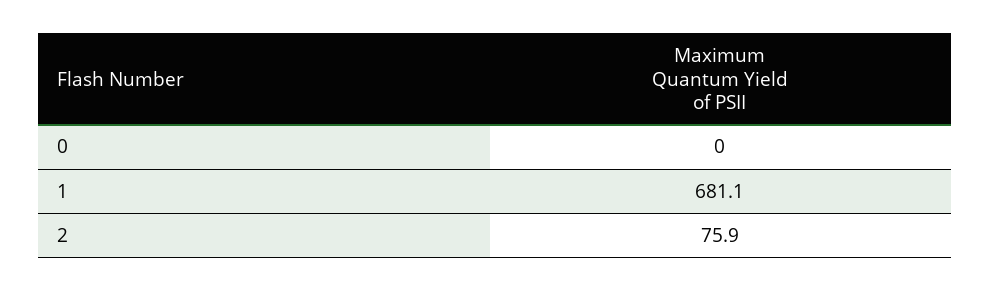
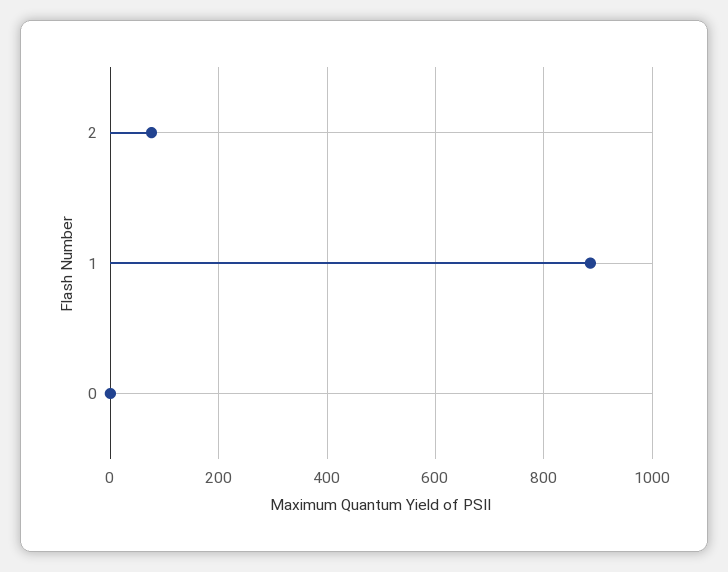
1: 681.1 -> 880

